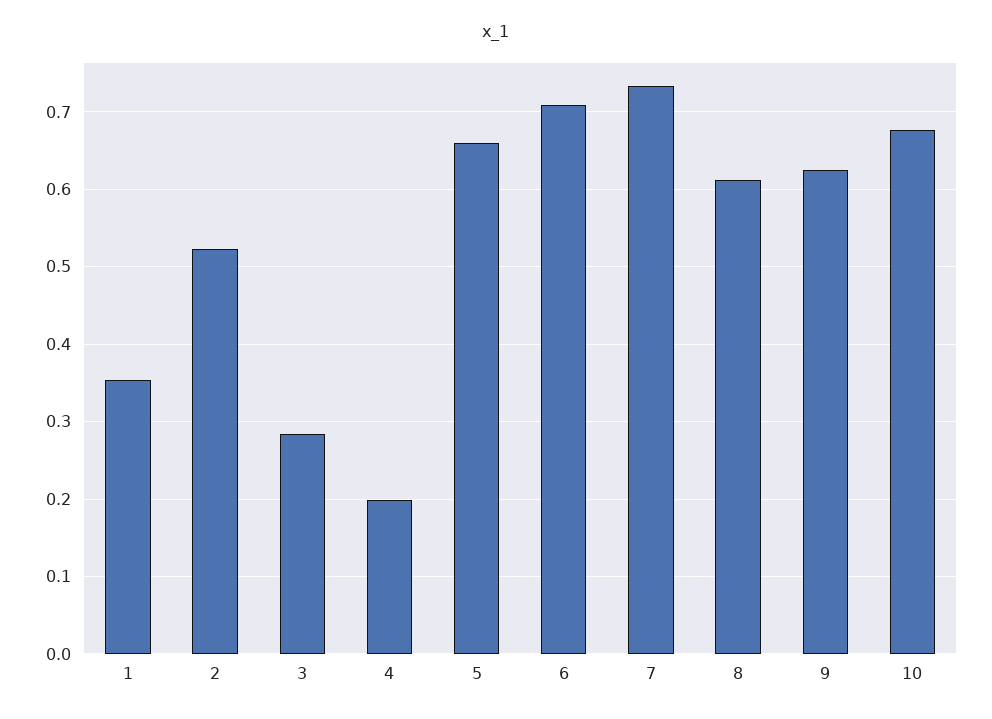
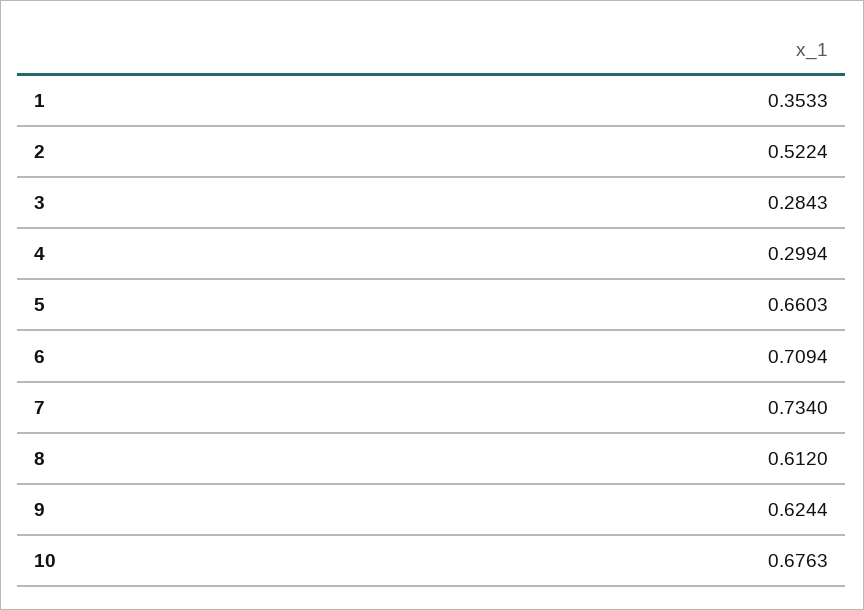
4: 0.2 -> 0.2994

